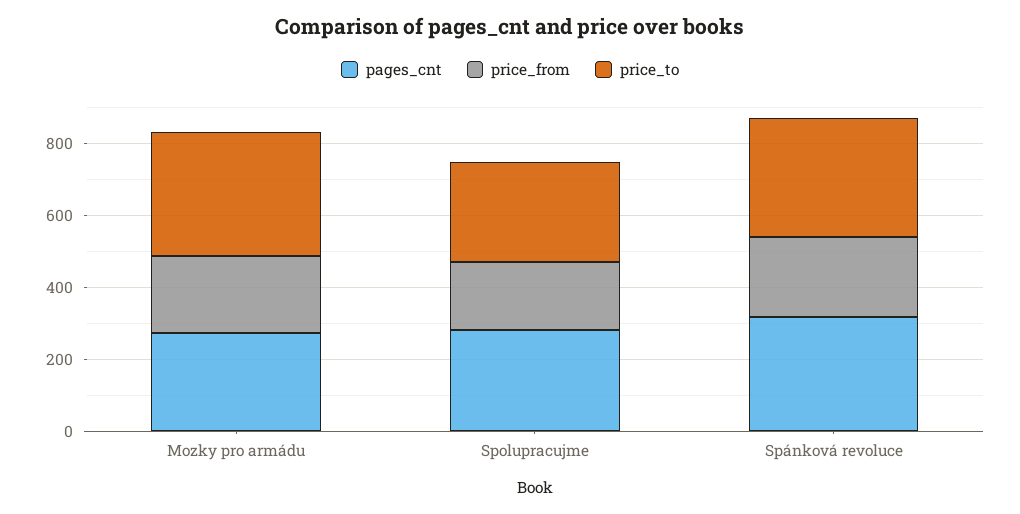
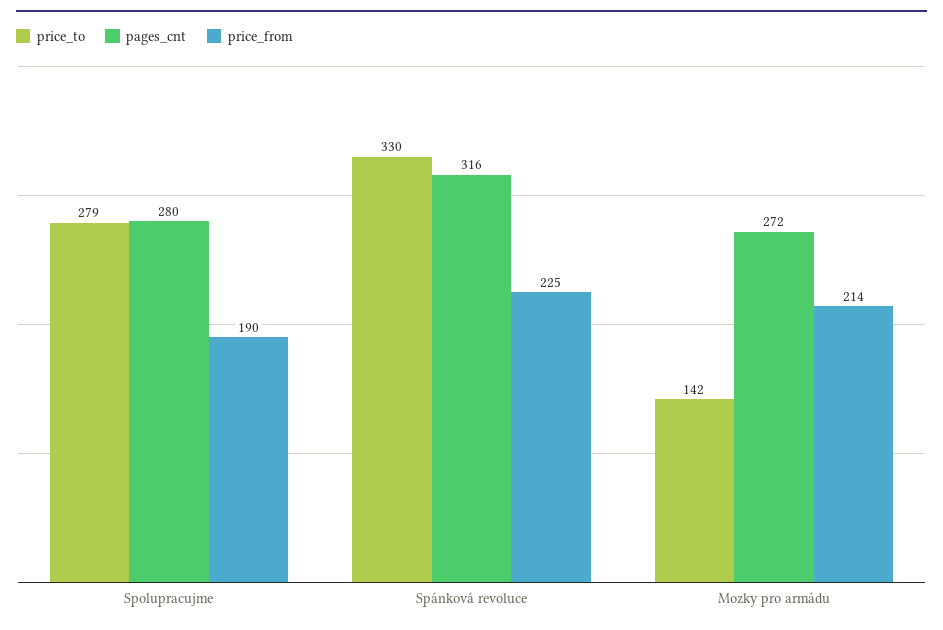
price_to, Mozky pro armádu: 350 -> 142

